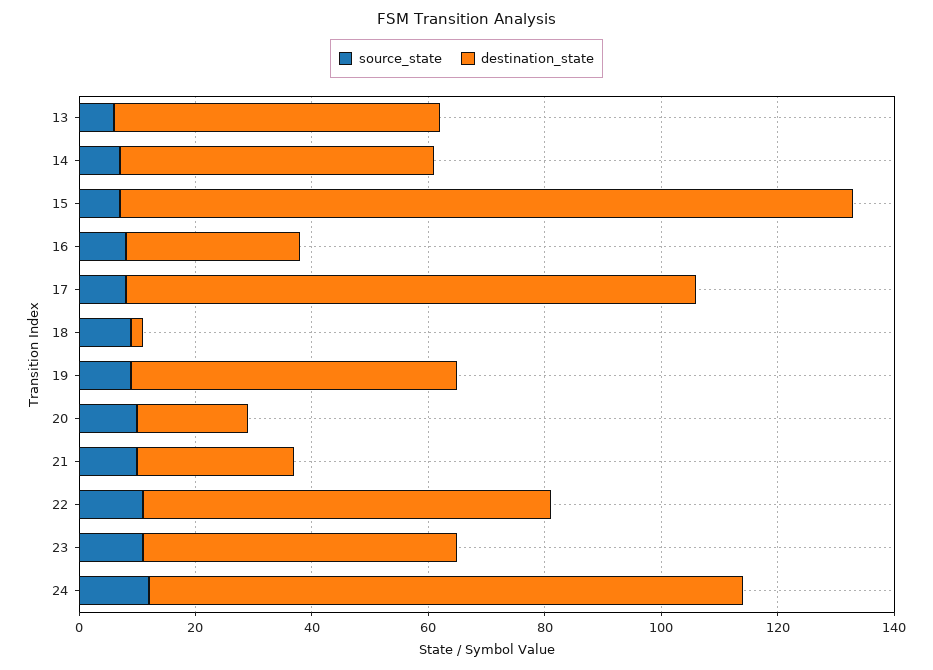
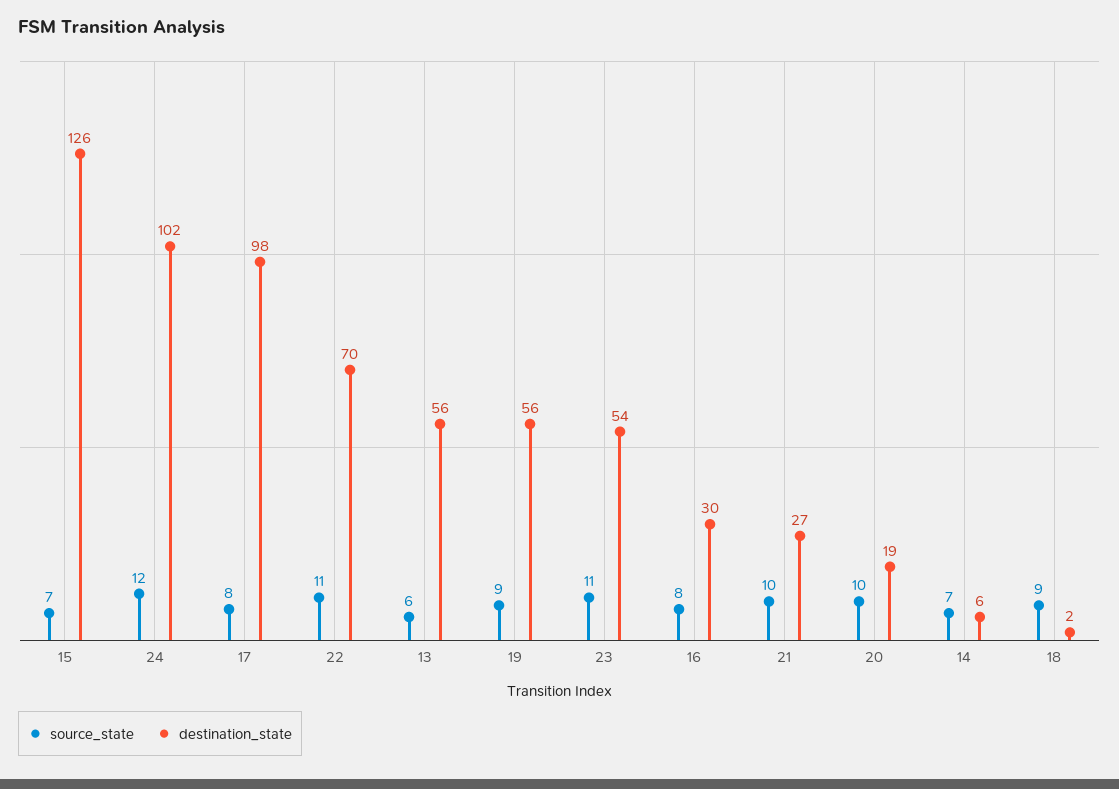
destination_state, 14: 55 -> 6

